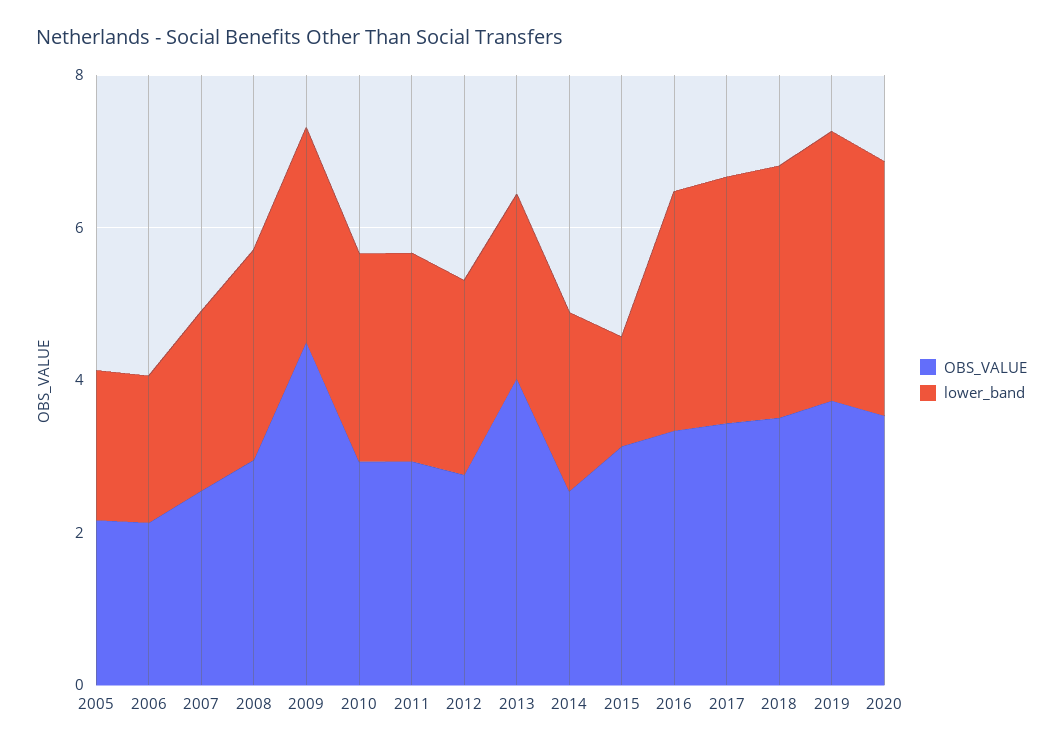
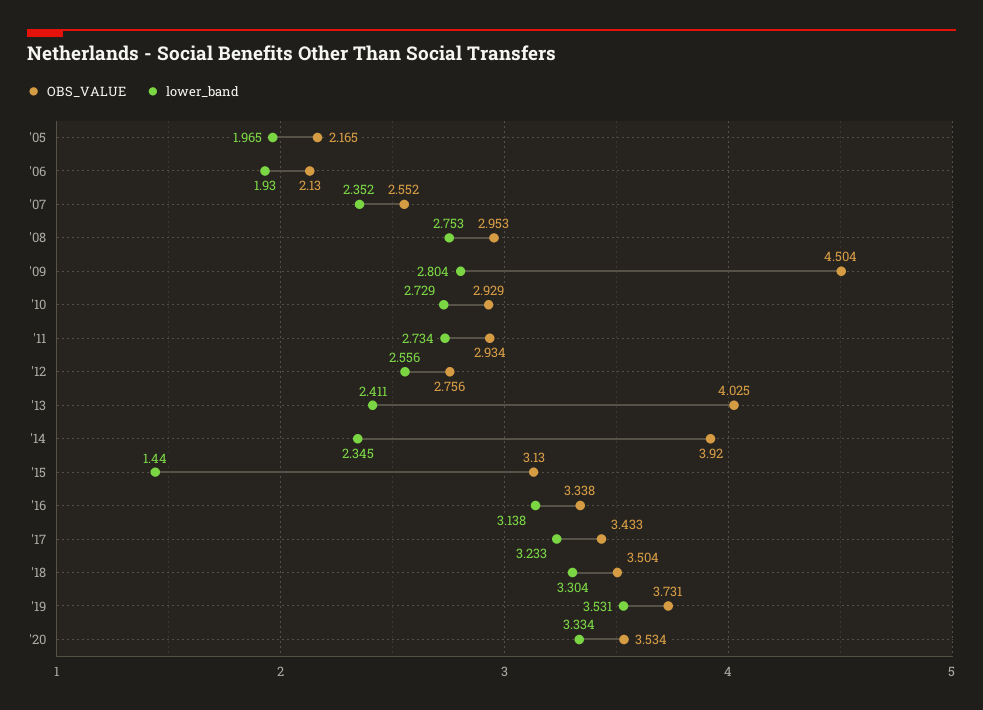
OBS_VALUE, 2014: 2.5 -> 3.92

